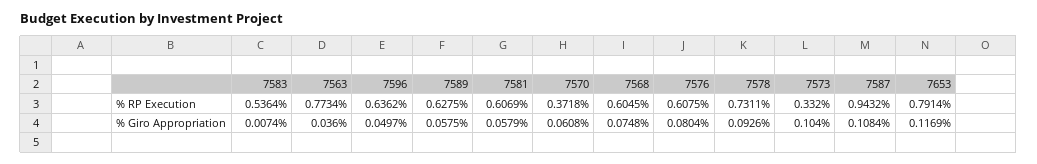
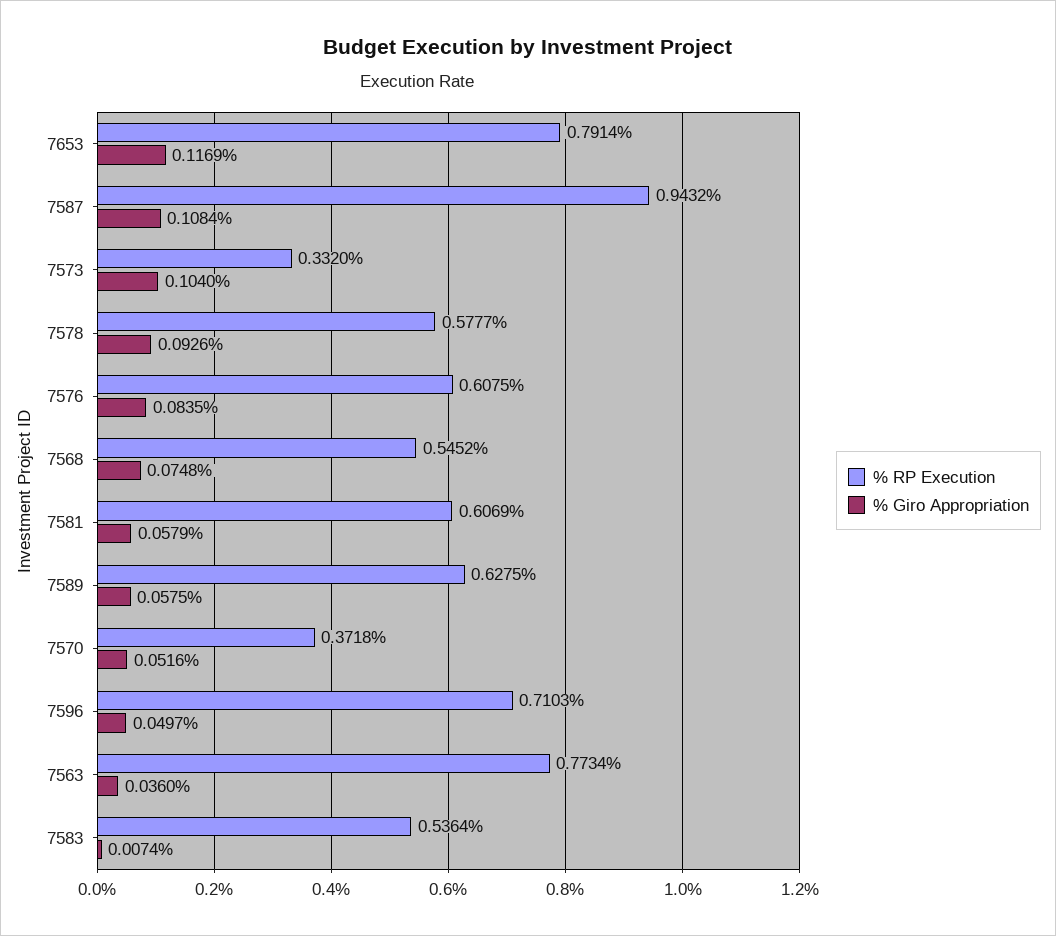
% RP Execution, 7596: 0.6362 -> 0.7103
% RP Execution, 7568: 0.6045 -> 0.5452
% RP Execution, 7578: 0.7311 -> 0.5777
% Giro Appropriation, 7570: 0.0608 -> 0.0516
% Giro Appropriation, 7576: 0.0804 -> 0.0835

